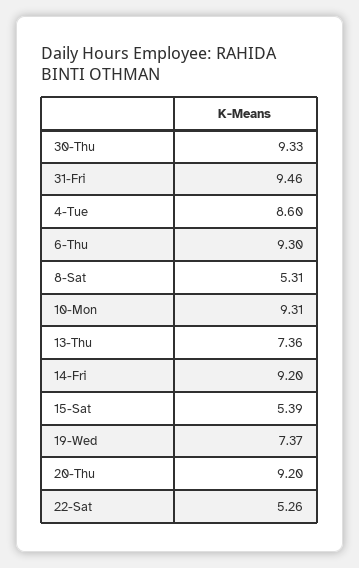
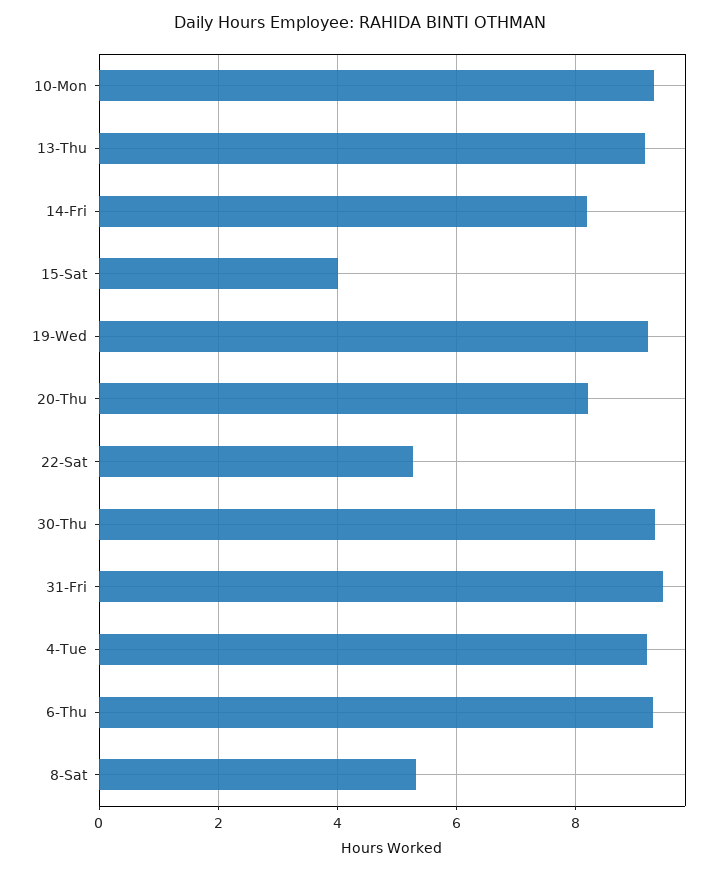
4-Tue: 8.6 -> 9.2
13-Thu: 7.36 -> 9.2
14-Fri: 9.2 -> 8.2
15-Sat: 5.39 -> 4
19-Wed: 7.37 -> 9.2
20-Thu: 9.2 -> 8.2

